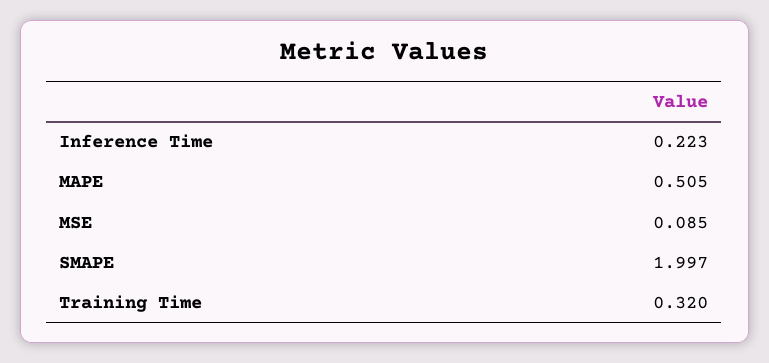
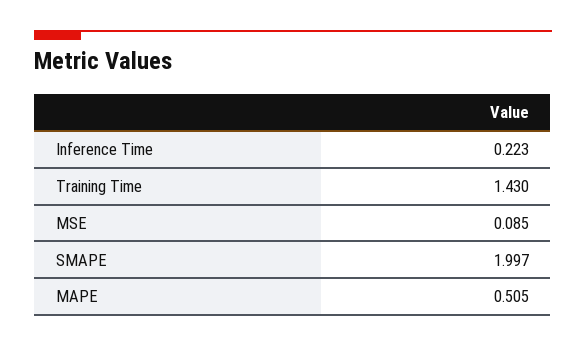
Training Time: 0.32 -> 1.43

